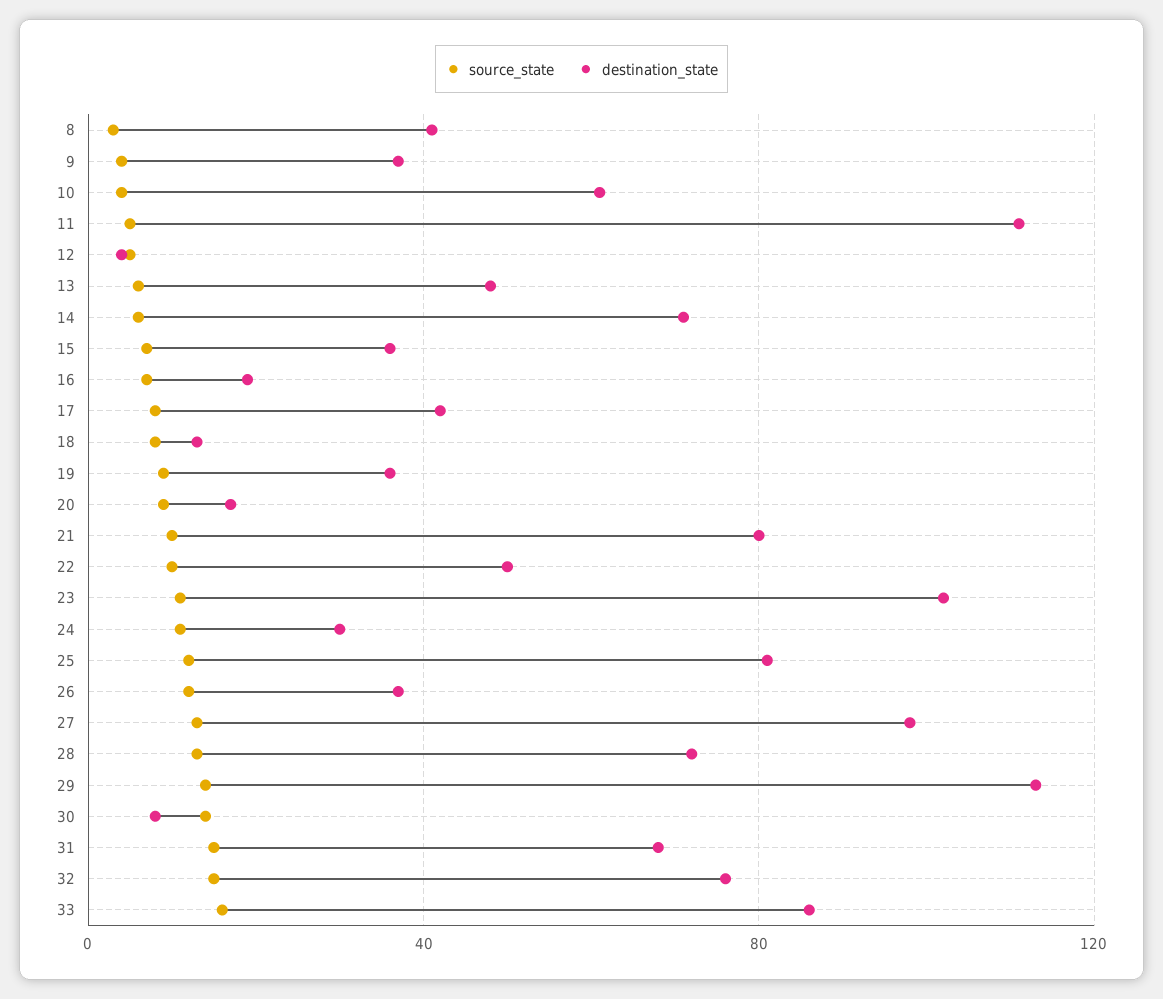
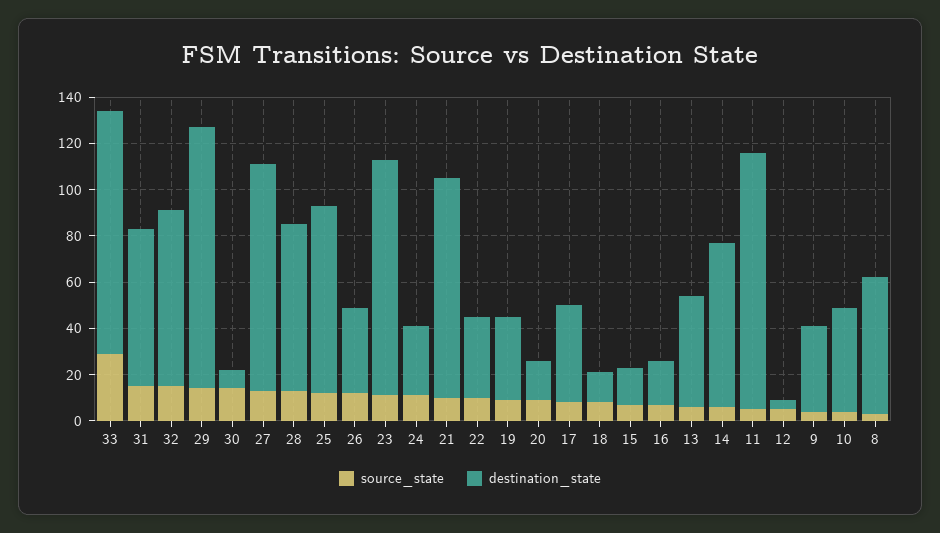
destination_state, 8: 40 -> 60
destination_state, 10: 60 -> 45
destination_state, 15: 35 -> 15
destination_state, 21: 80 -> 95
destination_state, 22: 50 -> 35
source_state, 33: 15 -> 30
destination_state, 33: 85 -> 105

